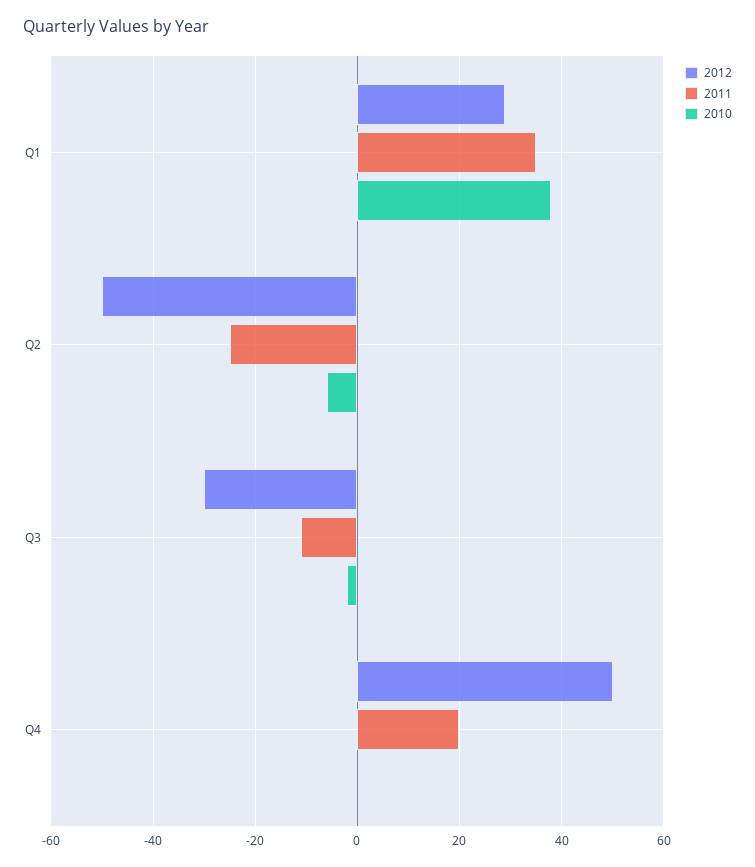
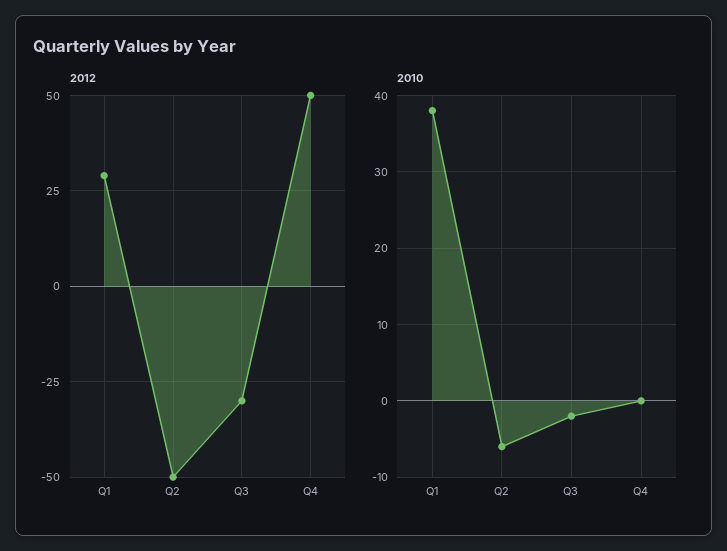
2011, Q1: 35 -> none
2011, Q2: -25 -> none
2011, Q3: -10 -> none
2011, Q4: 20 -> none

